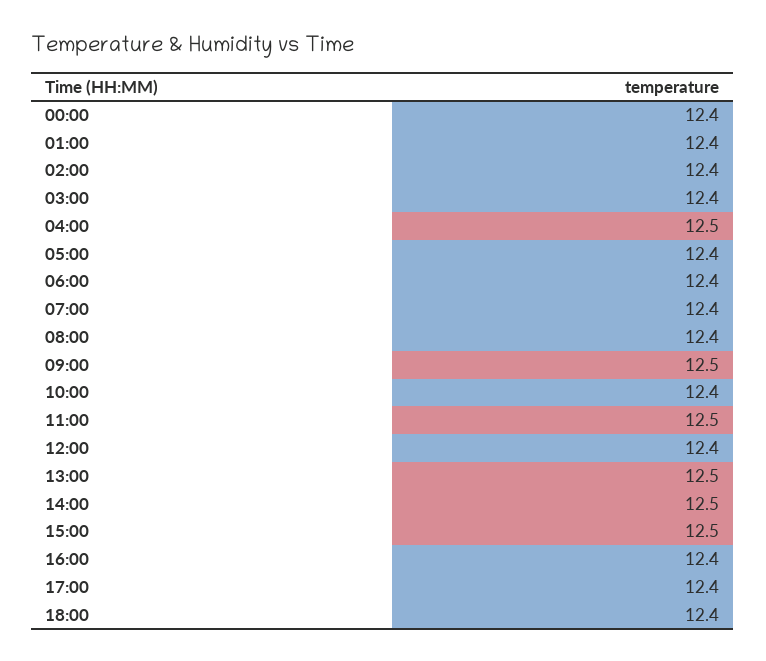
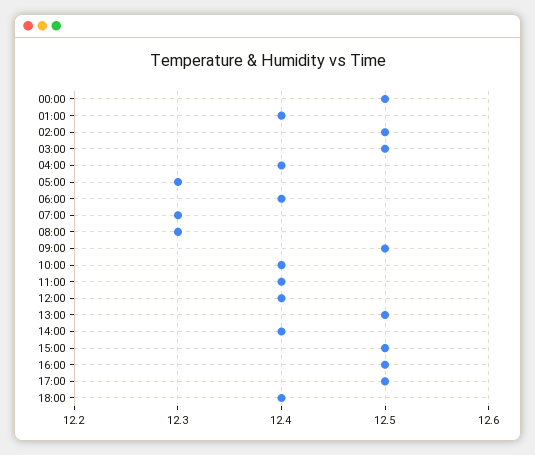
00:00: 12.4 -> 12.5
02:00: 12.4 -> 12.5
03:00: 12.4 -> 12.5
04:00: 12.5 -> 12.4
05:00: 12.4 -> 12.3
07:00: 12.4 -> 12.3
08:00: 12.4 -> 12.3
11:00: 12.5 -> 12.4
14:00: 12.5 -> 12.4
16:00: 12.4 -> 12.5
17:00: 12.4 -> 12.5

